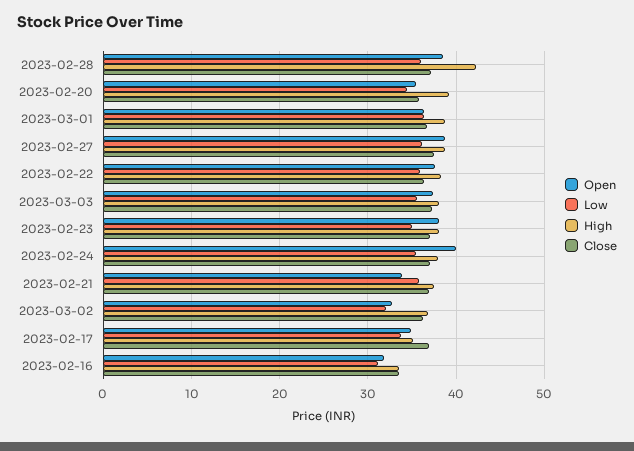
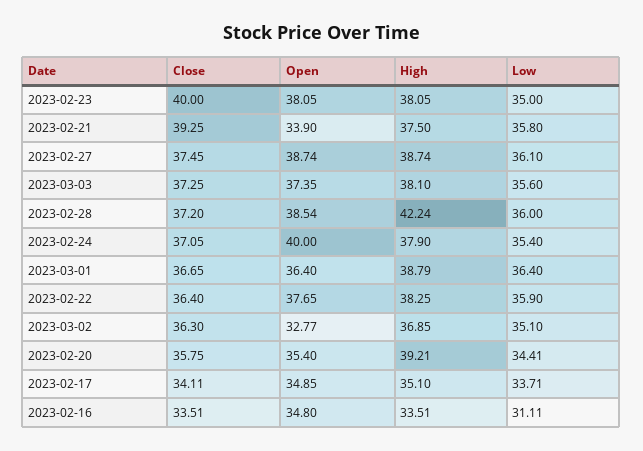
Close, 2023-02-23: 37 -> 40
Close, 2023-02-21: 37 -> 39.25
Low, 2023-03-02: 32 -> 35.1
Close, 2023-02-17: 37 -> 34.11
Open, 2023-02-16: 32 -> 34.8

